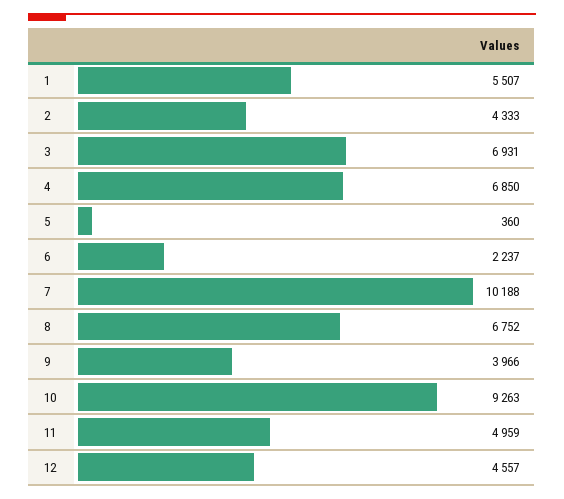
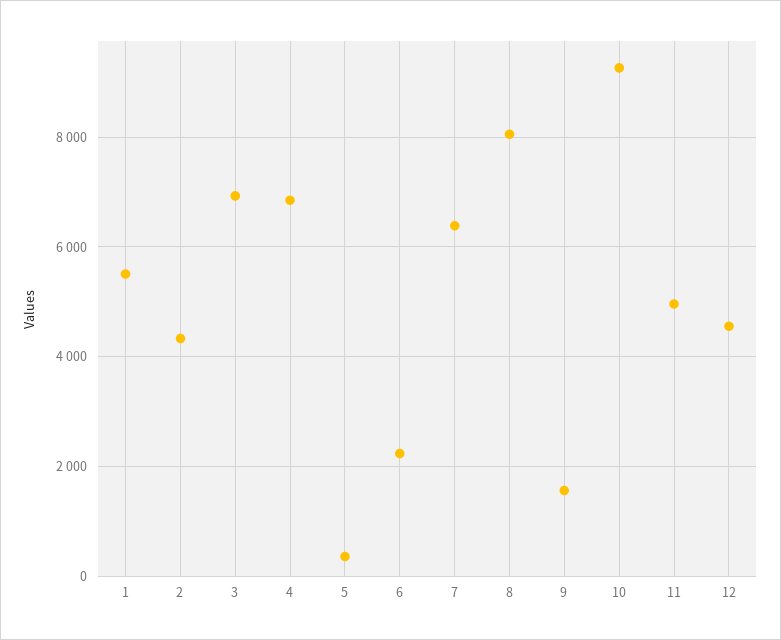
7: 10188 -> 6400
8: 6752 -> 8000
9: 3966 -> 1600

